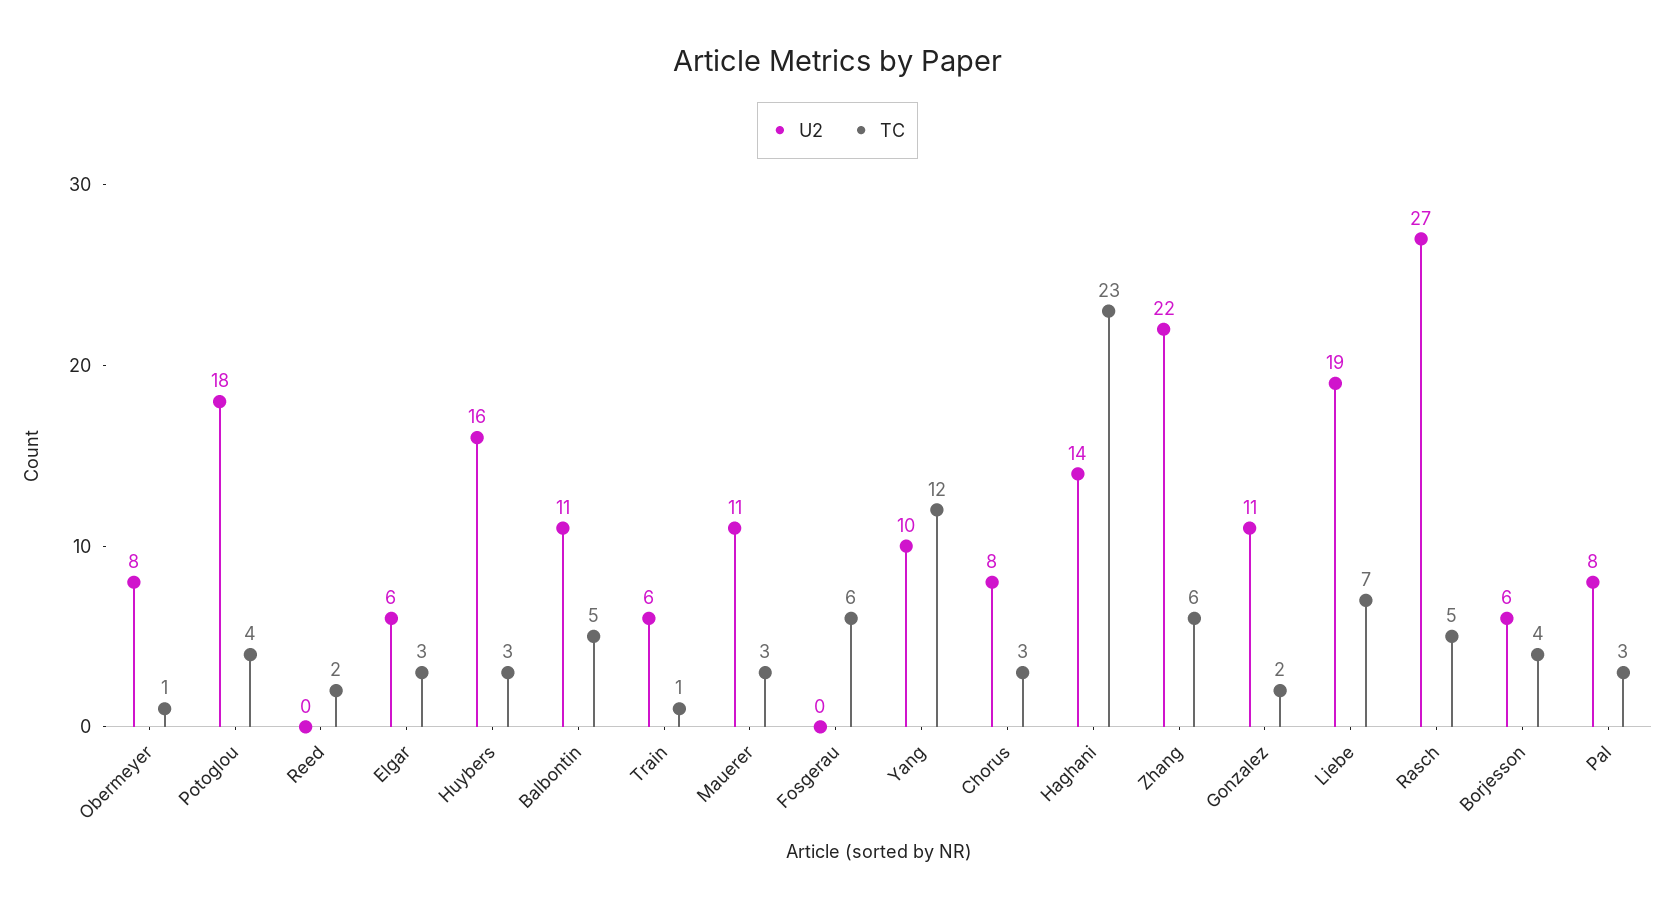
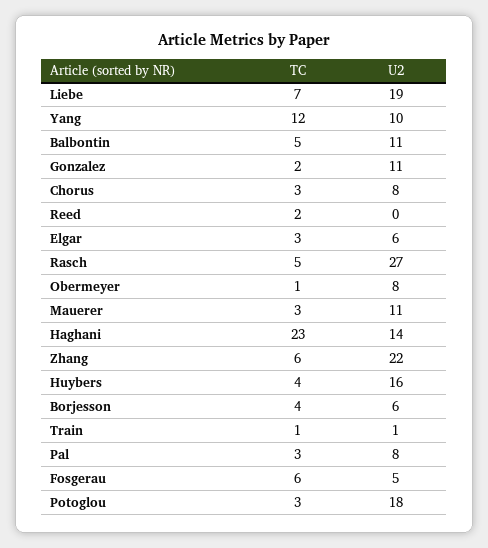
TC, Potoglou: 4 -> 3
TC, Huybers: 3 -> 4
U2, Train: 6 -> 1
U2, Fosgerau: 0 -> 5

